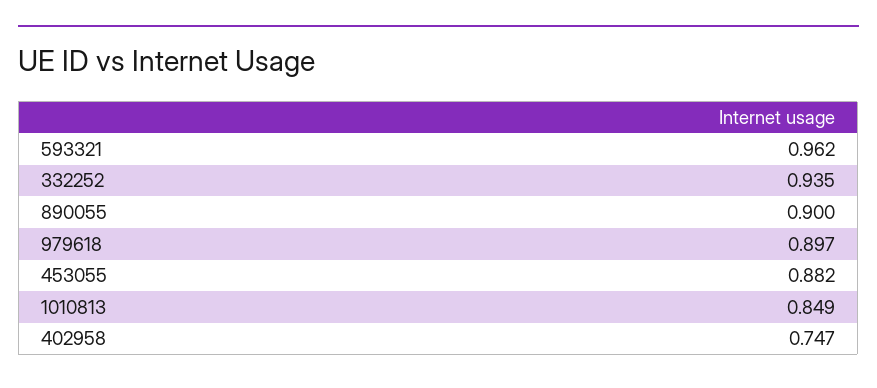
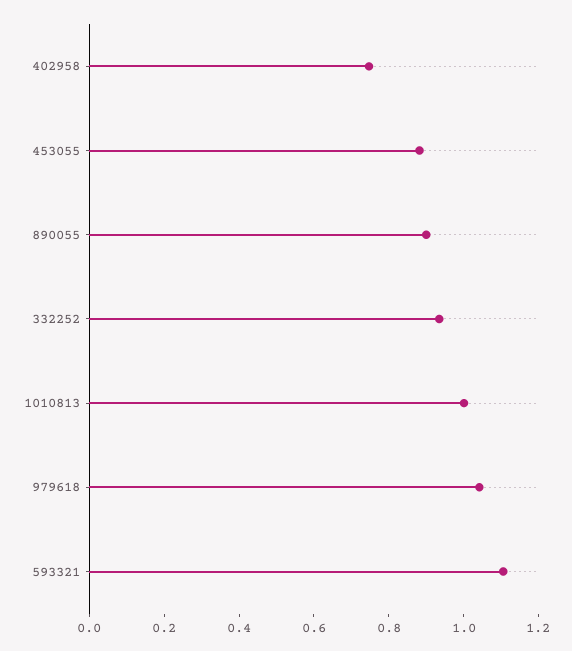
593321: 0.962 -> 1.1
979618: 0.897 -> 1.05
1010813: 0.849 -> 1

